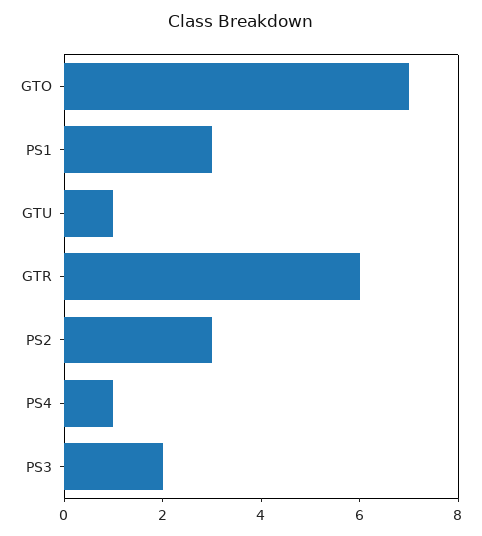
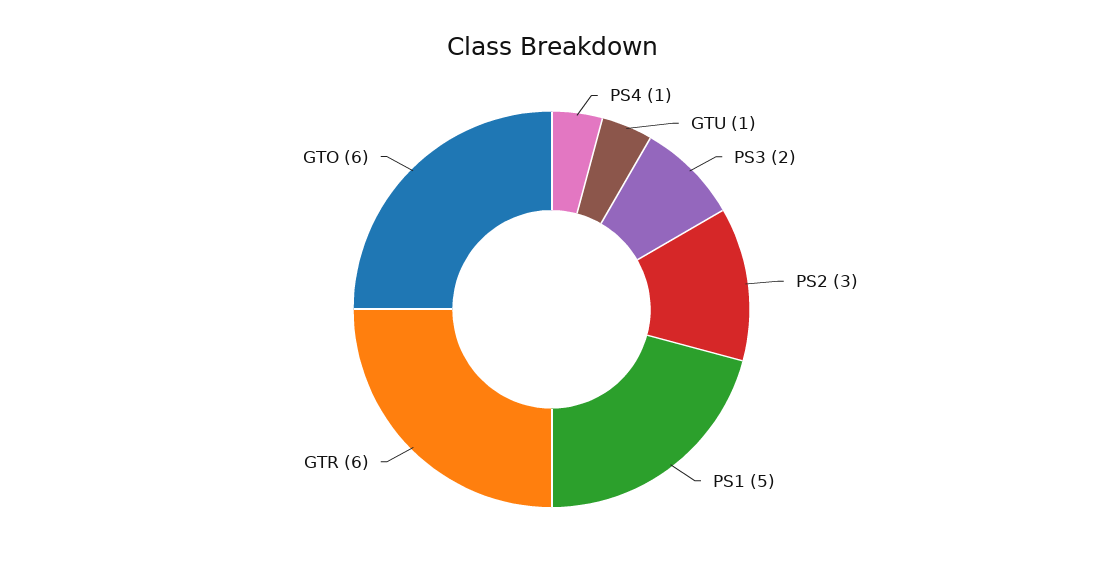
GTO: 7 -> 6
PS1: 3 -> 5

